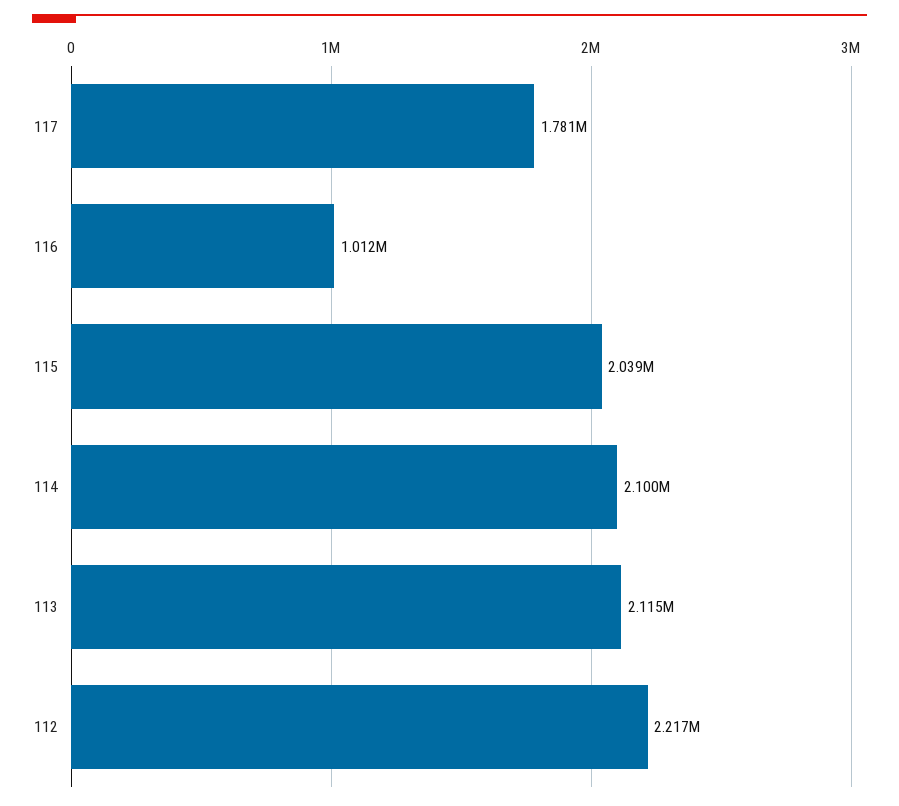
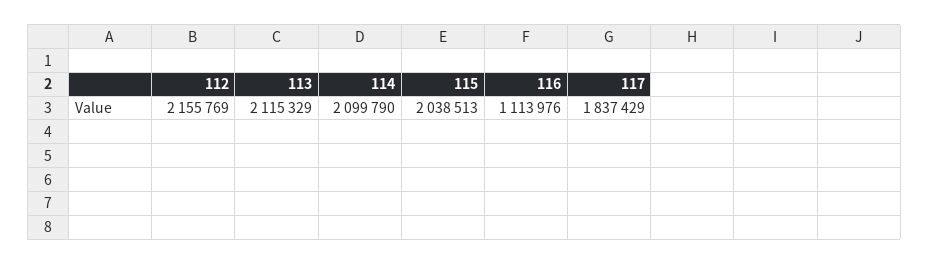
117: 1781000 -> 1837429
116: 1012000 -> 1113976
112: 2217000 -> 2155769

